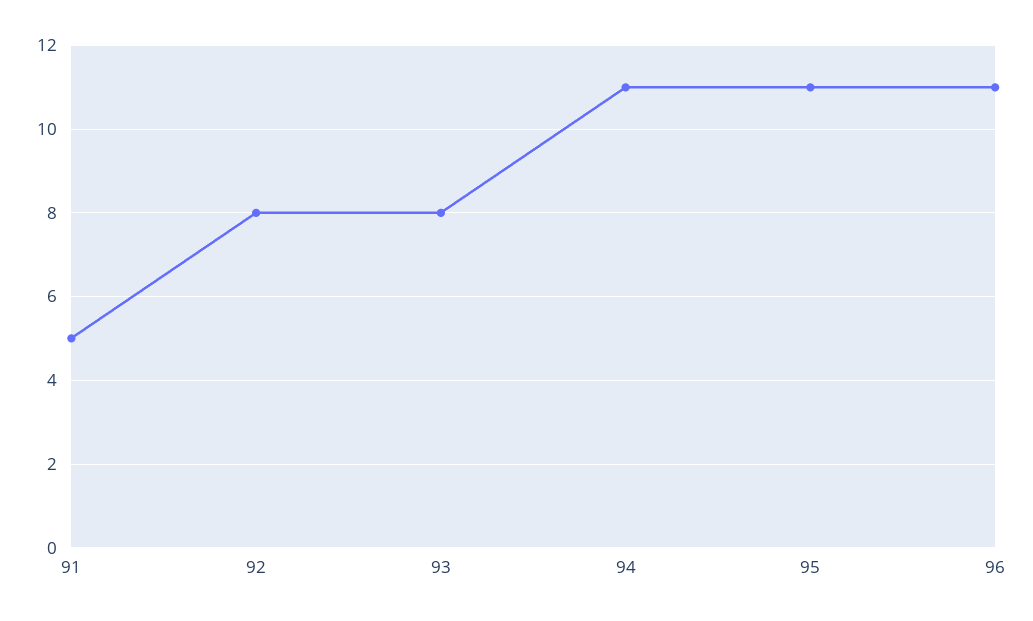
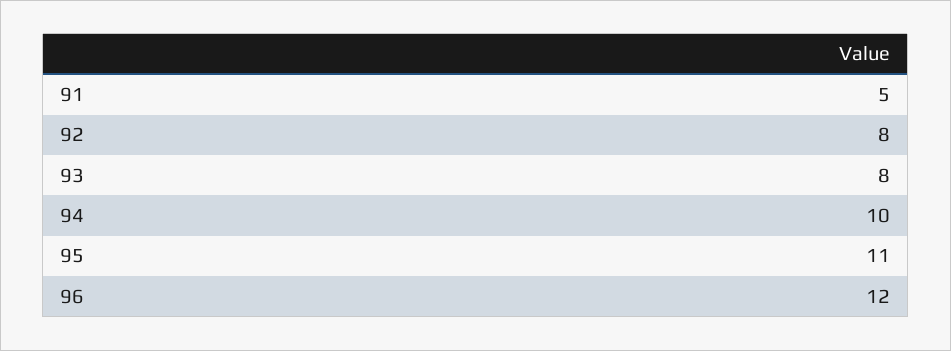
94: 11 -> 10
96: 11 -> 12

